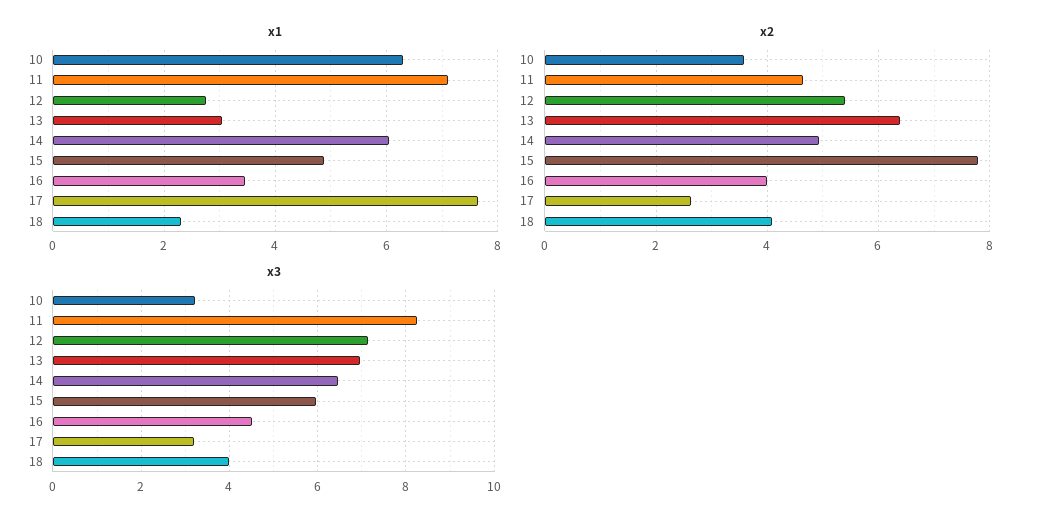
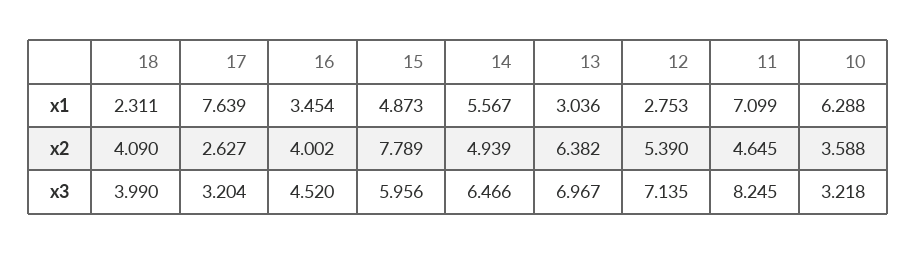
x1, 14: 6 -> 5.567

